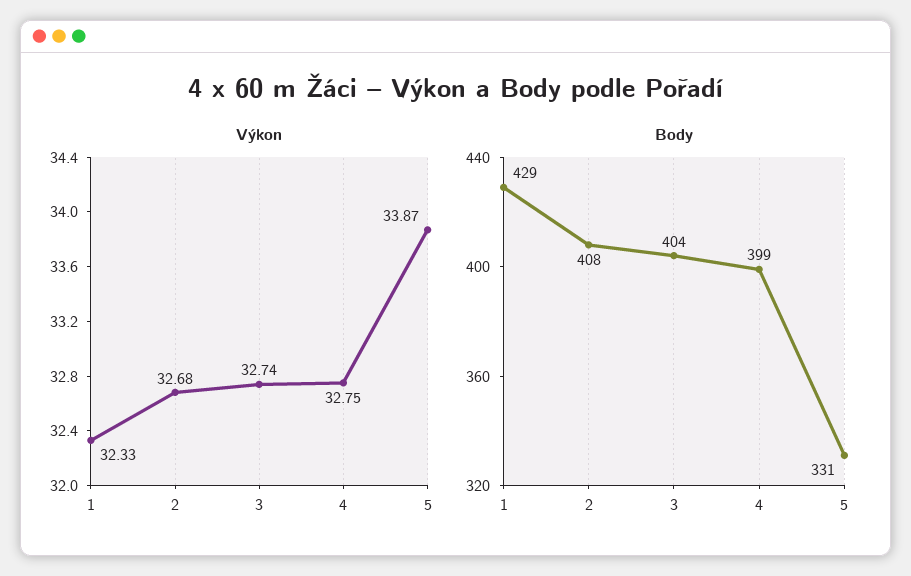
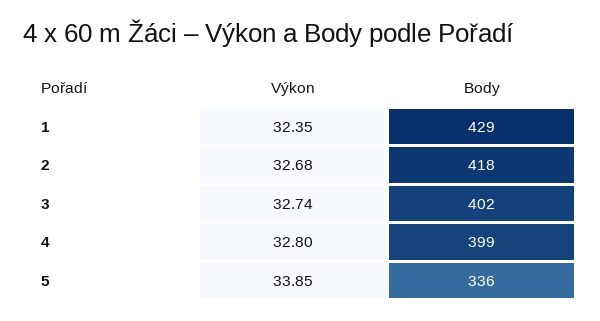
Výkon, 1: 32.33 -> 32.35
Výkon, 4: 32.75 -> 32.8
Výkon, 5: 33.87 -> 33.85
Body, 2: 408 -> 418
Body, 3: 404 -> 402
Body, 5: 331 -> 336

